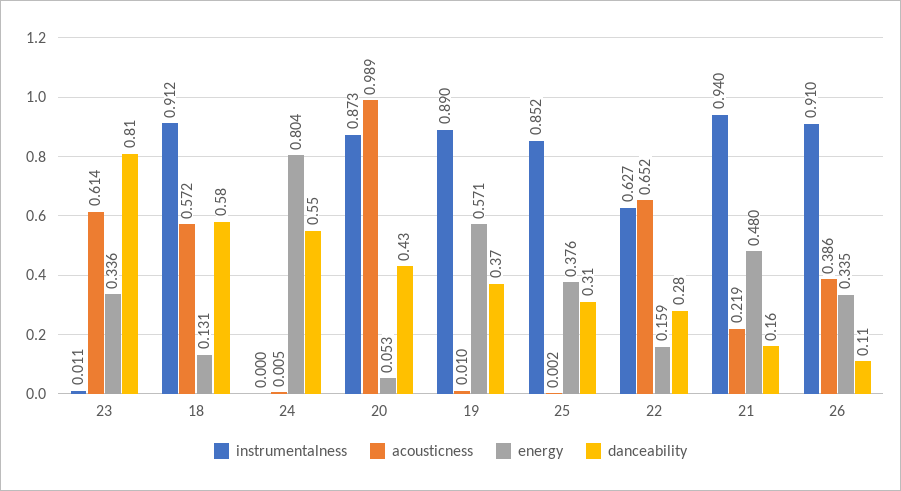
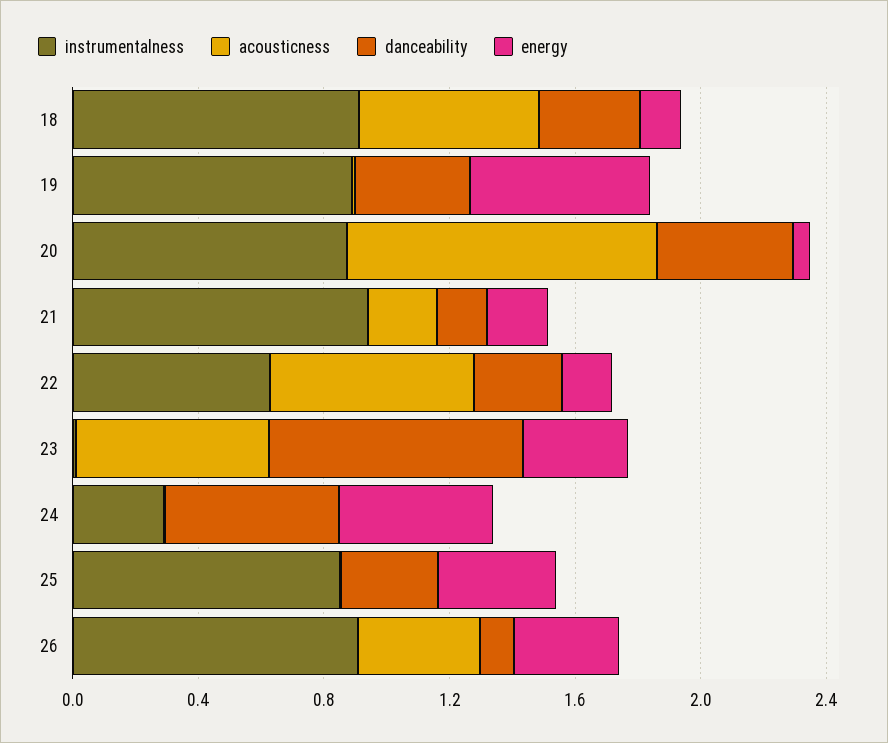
danceability, 18: 0.58 -> 0.3
instrumentalness, 24: 0 -> 0.3
energy, 24: 0.804 -> 0.5
energy, 21: 0.48 -> 0.2

